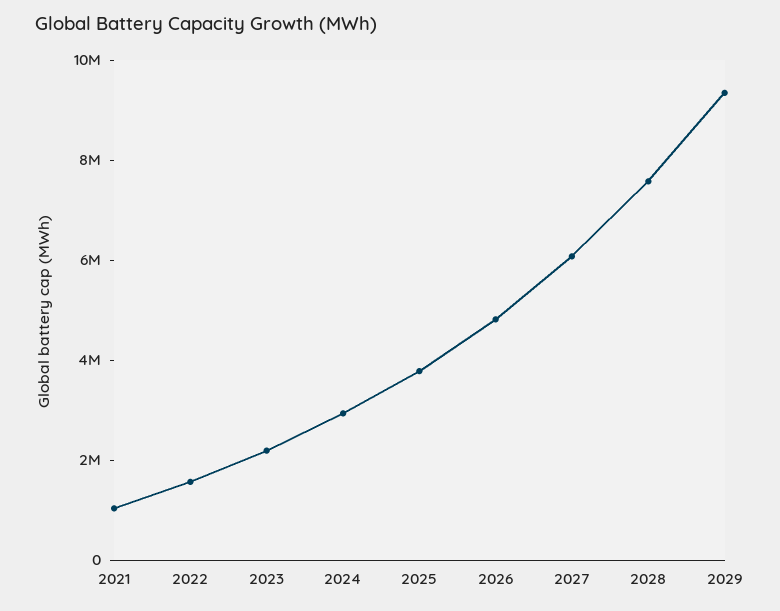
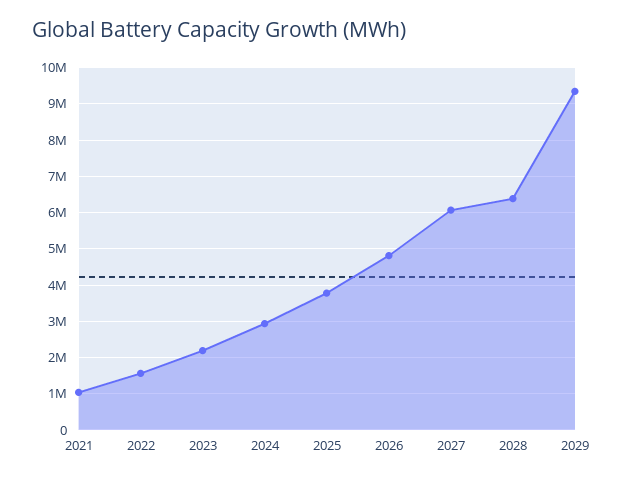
2028: 7500000 -> 6400000

